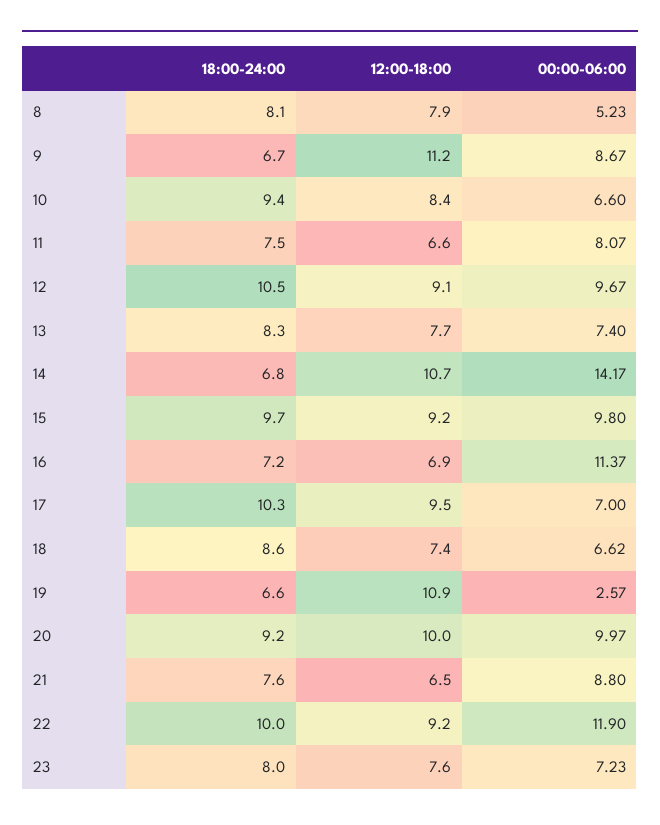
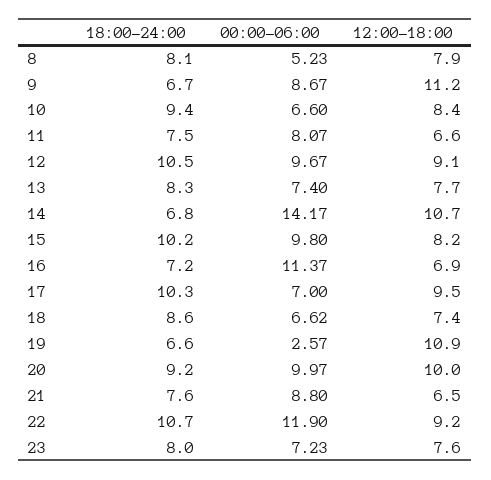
18:00-24:00, 15: 9.7 -> 10.2
12:00-18:00, 15: 9.2 -> 8.2
18:00-24:00, 22: 10 -> 10.7

